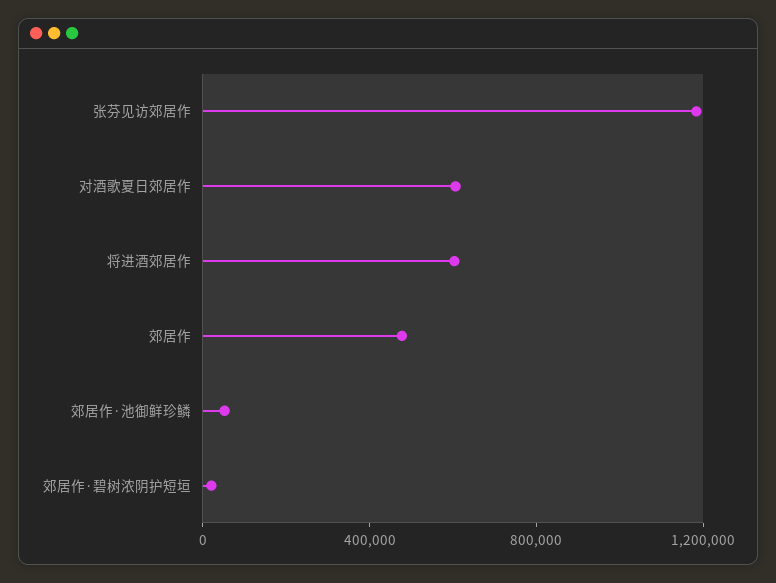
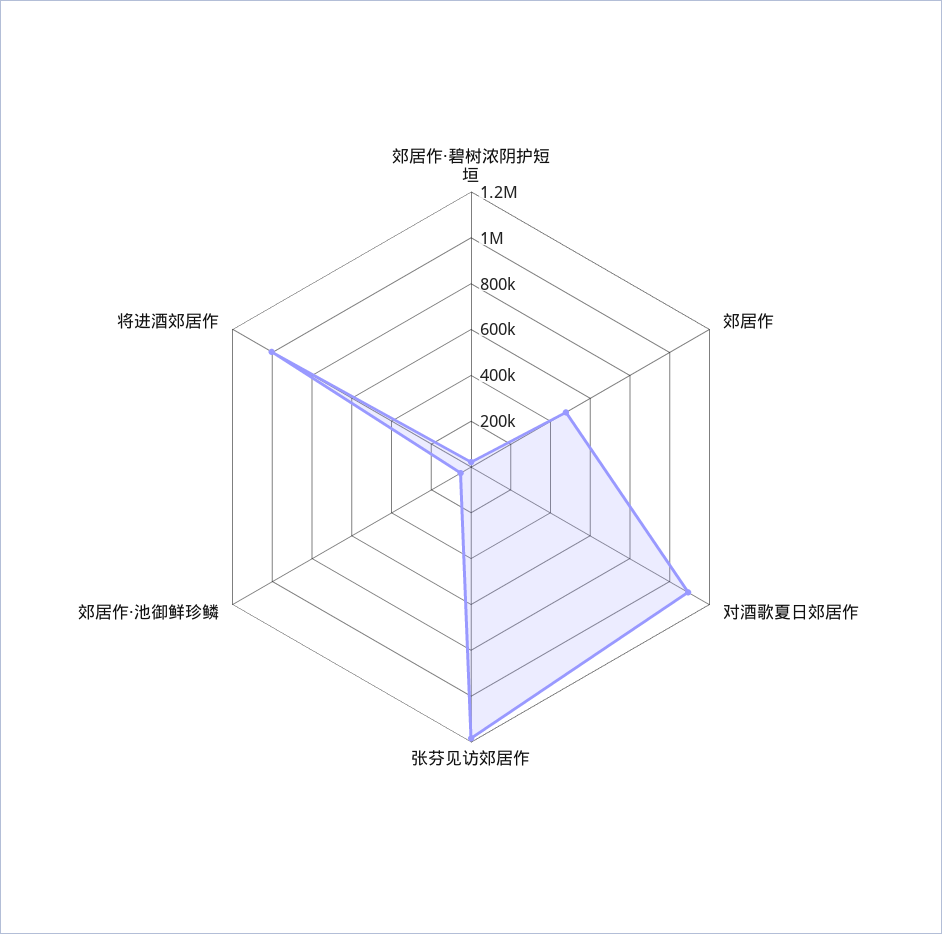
对酒歌夏日郊居作: 600000 -> 1100000
将进酒郊居作: 600000 -> 1000000

